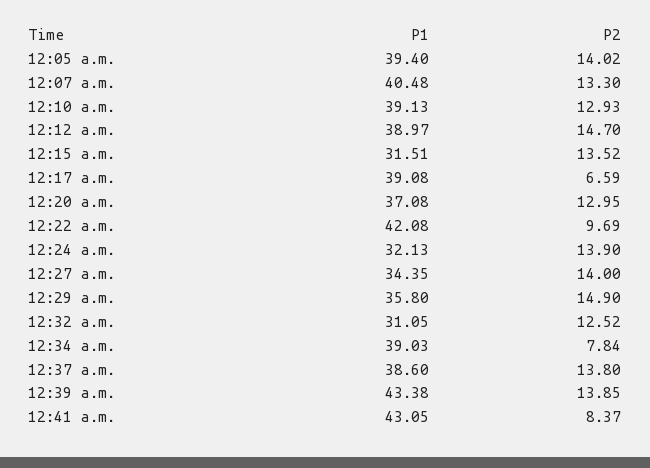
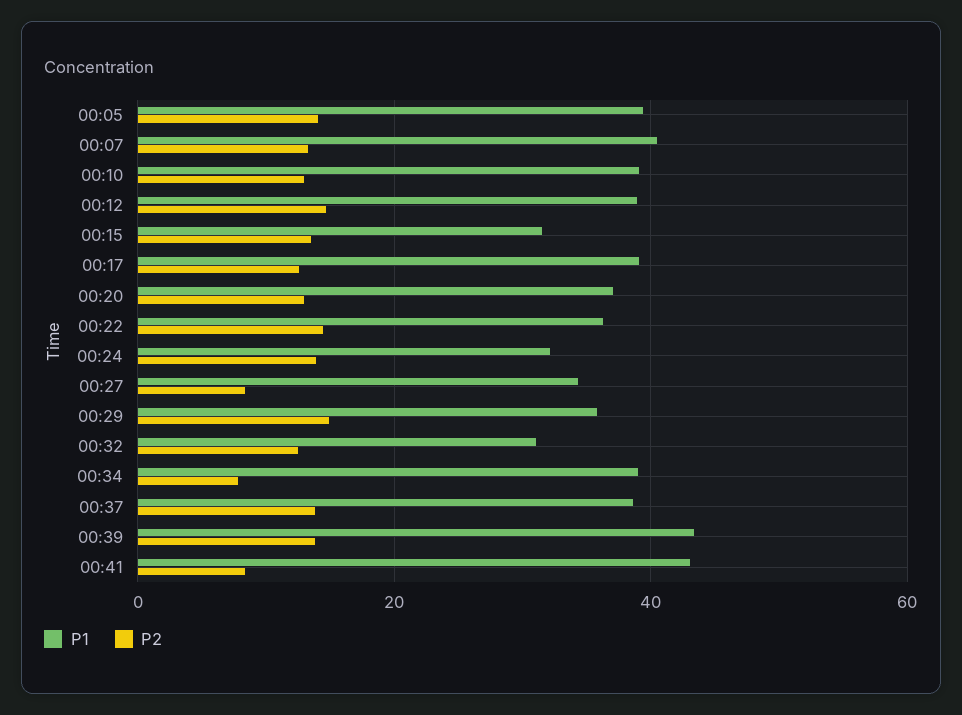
P2, 12:17 a.m.: 6.59 -> 12
P1, 12:22 a.m.: 42.08 -> 36
P2, 12:22 a.m.: 9.69 -> 14
P2, 12:27 a.m.: 14 -> 8

